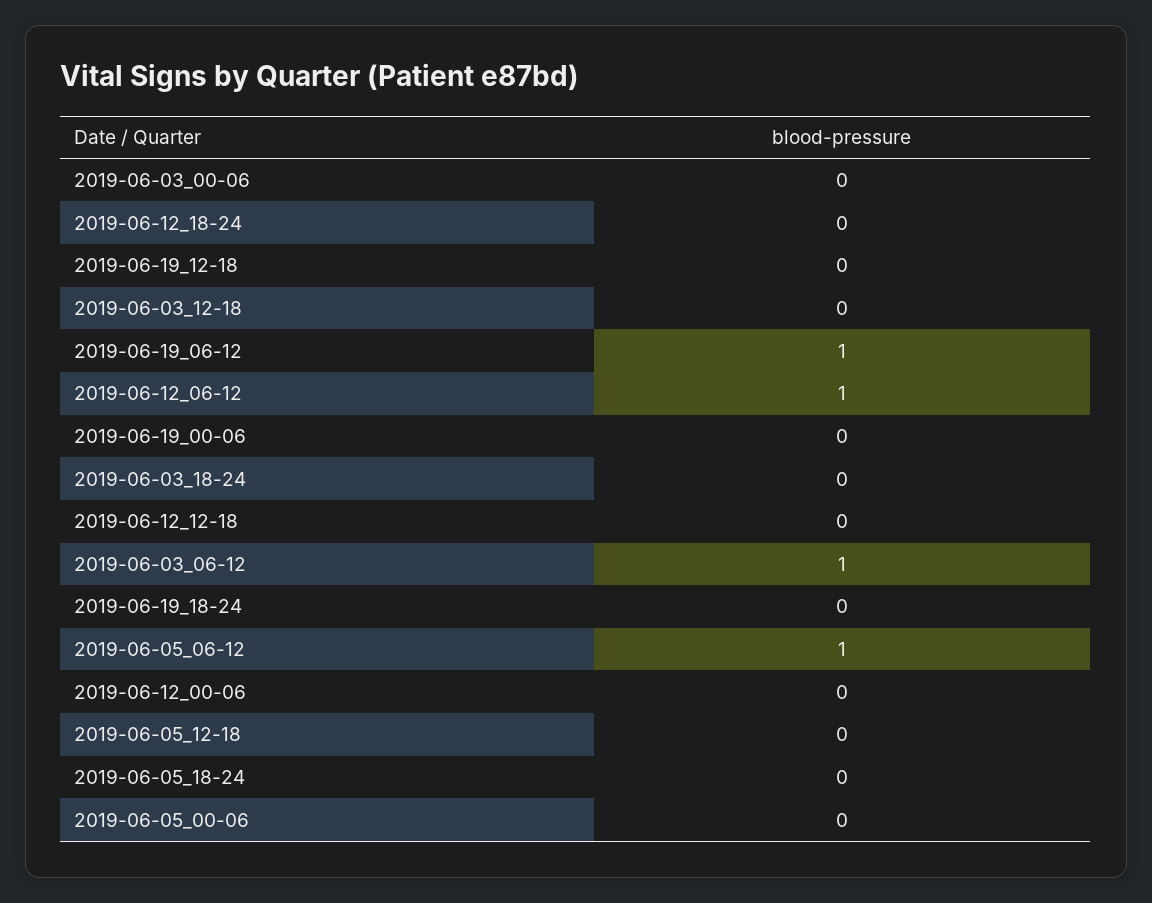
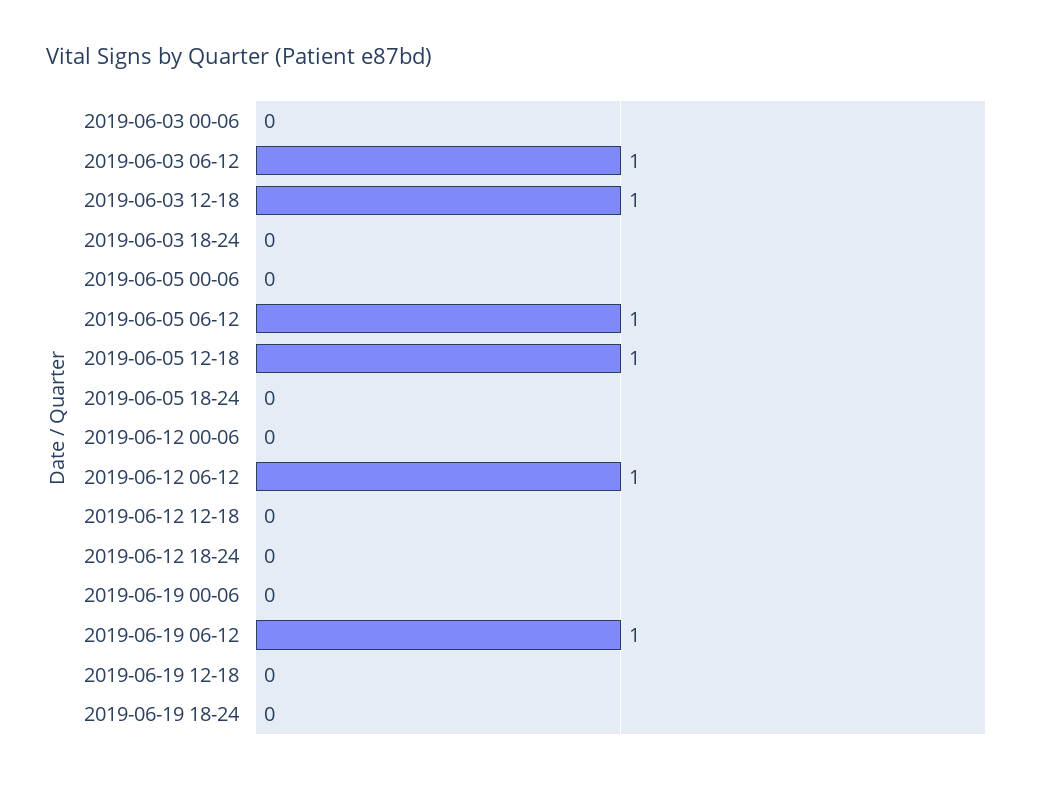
2019-06-03_12-18: 0 -> 1
2019-06-05_12-18: 0 -> 1

